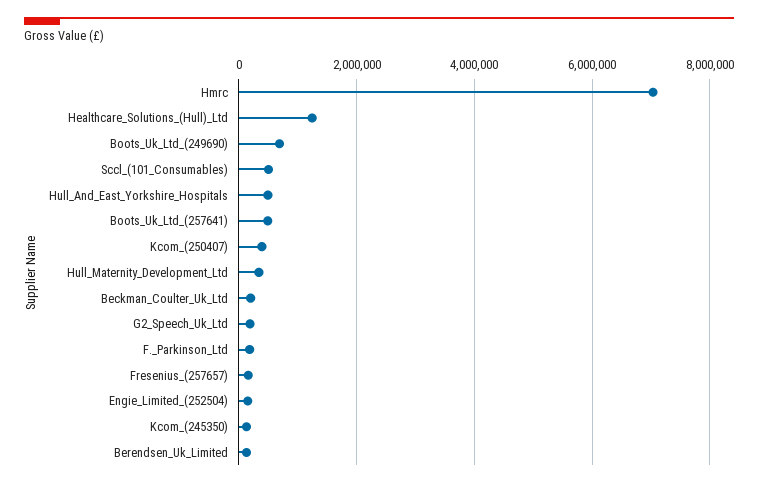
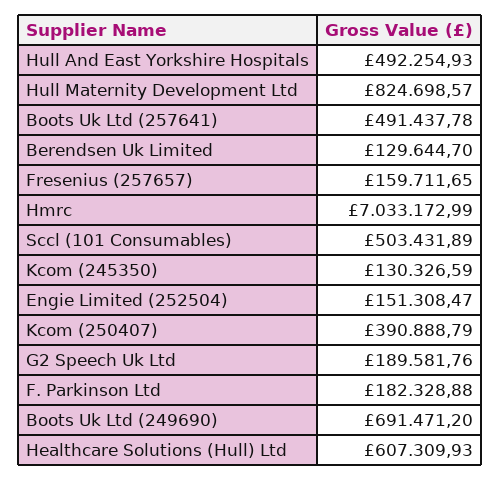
Healthcare_Solutions_(Hull)_Ltd: 1200000 -> 607309.93
Hull_Maternity_Development_Ltd: 400000 -> 824698.57
Beckman_Coulter_Uk_Ltd: 200000 -> none

